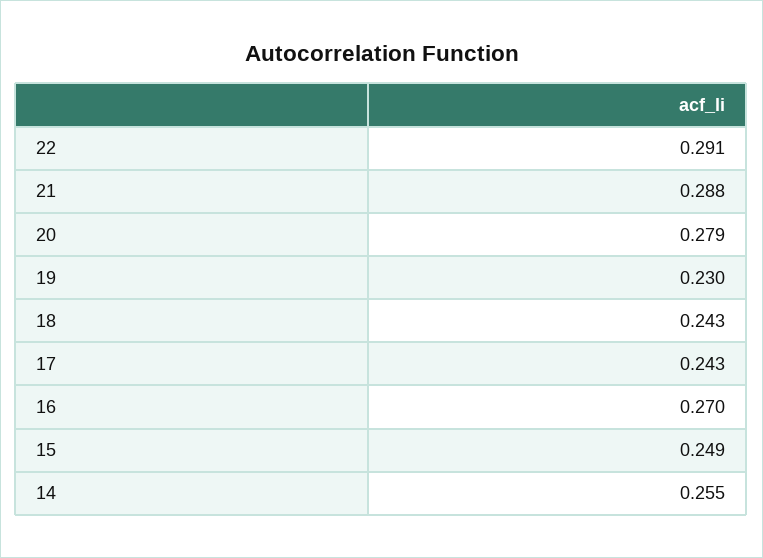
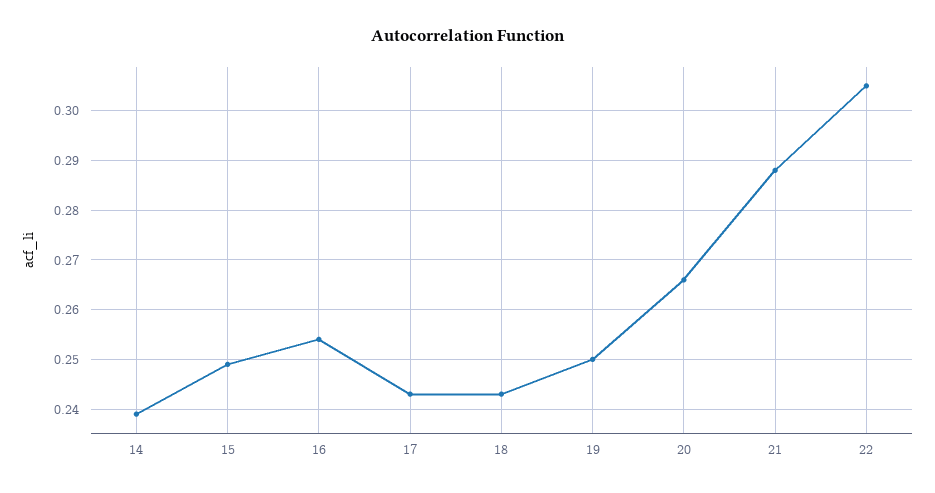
22: 0.291 -> 0.305
20: 0.279 -> 0.265
19: 0.23 -> 0.25
16: 0.27 -> 0.255
14: 0.255 -> 0.24

